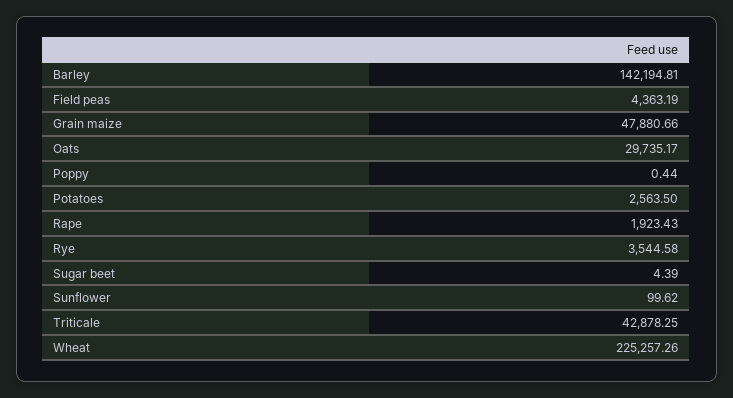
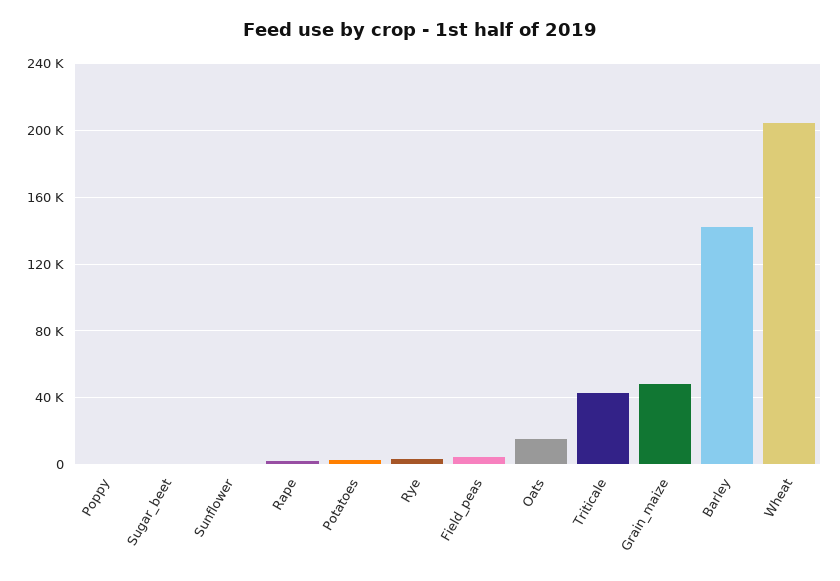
Oats: 29735.17 -> 15000
Wheat: 225257.26 -> 205000

